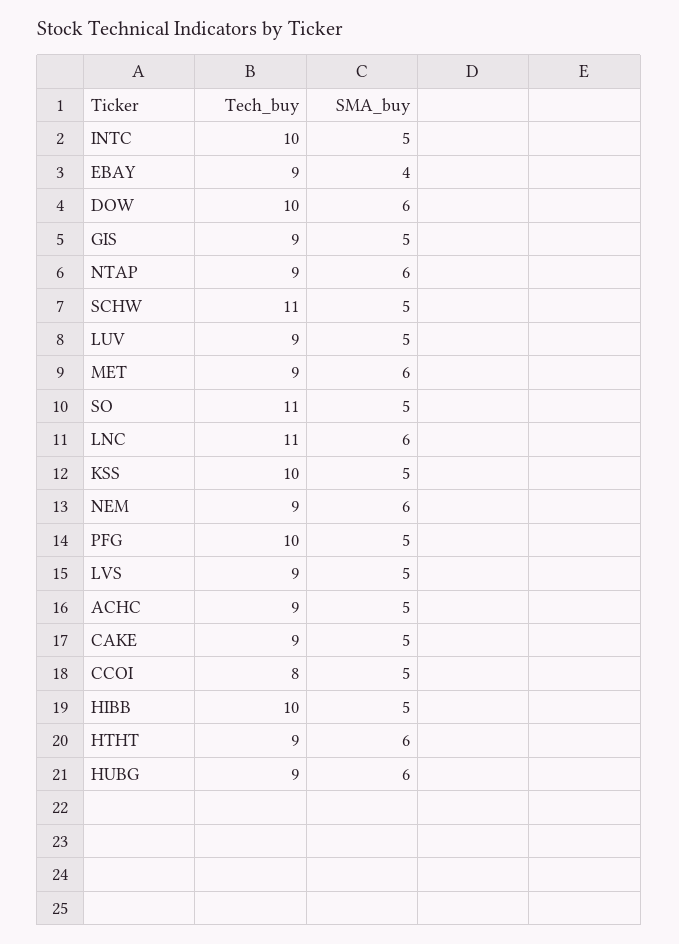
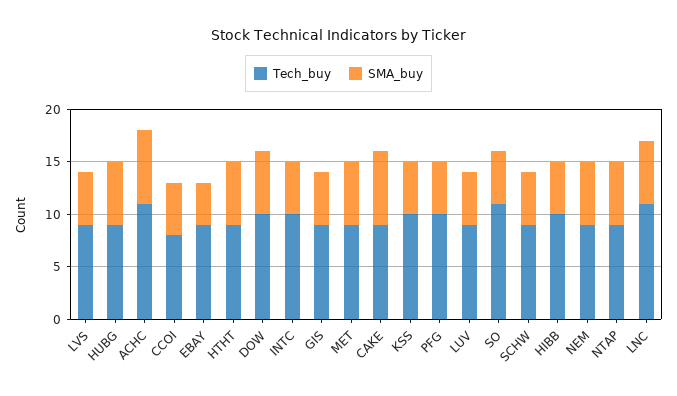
Tech_buy, SCHW: 11 -> 9
Tech_buy, ACHC: 9 -> 11
SMA_buy, ACHC: 5 -> 7
SMA_buy, CAKE: 5 -> 7

